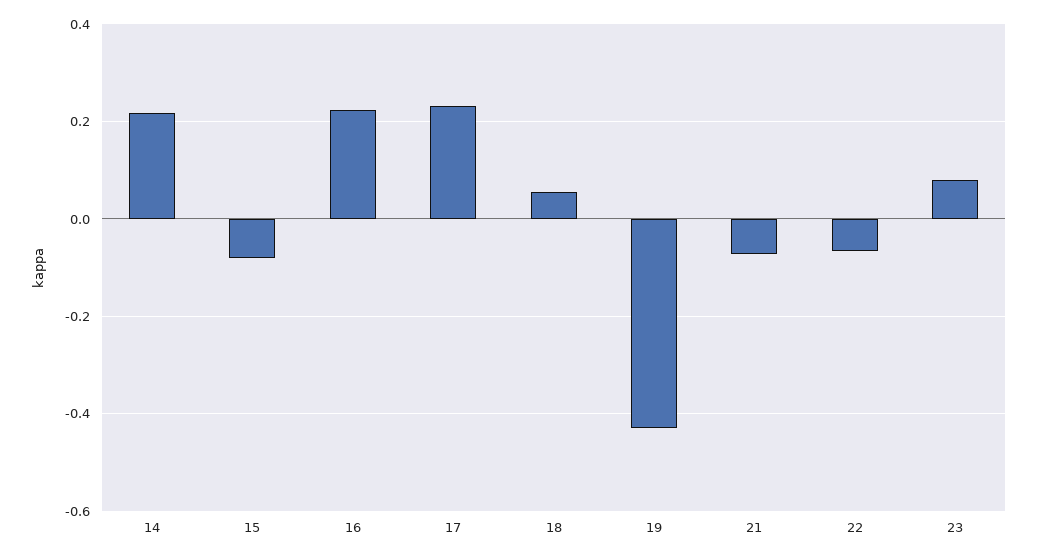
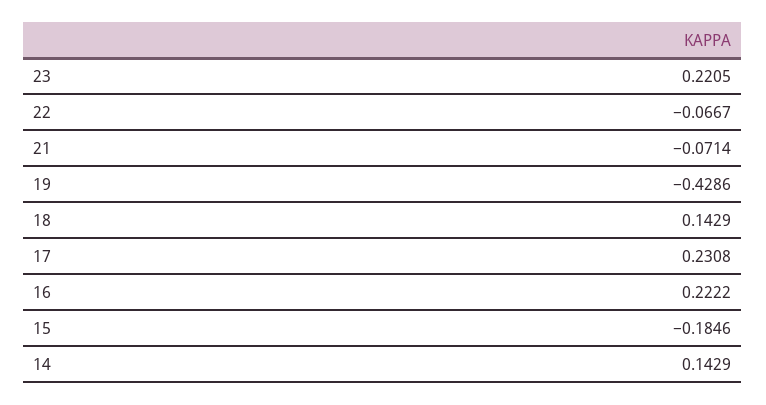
14: 0.22 -> 0.1429
15: -0.08 -> -0.1846
18: 0.06 -> 0.1429
23: 0.08 -> 0.2205

